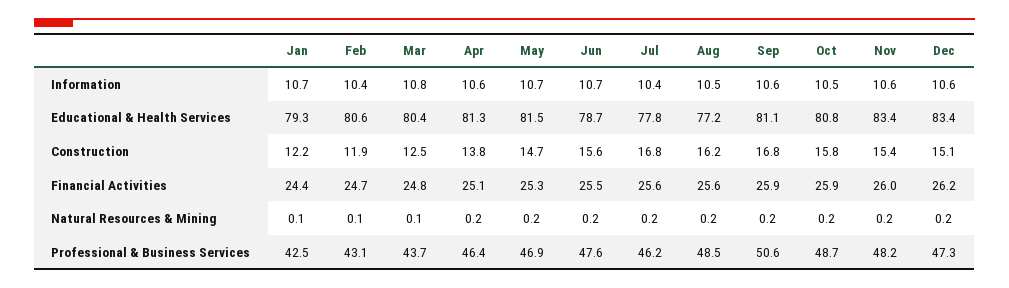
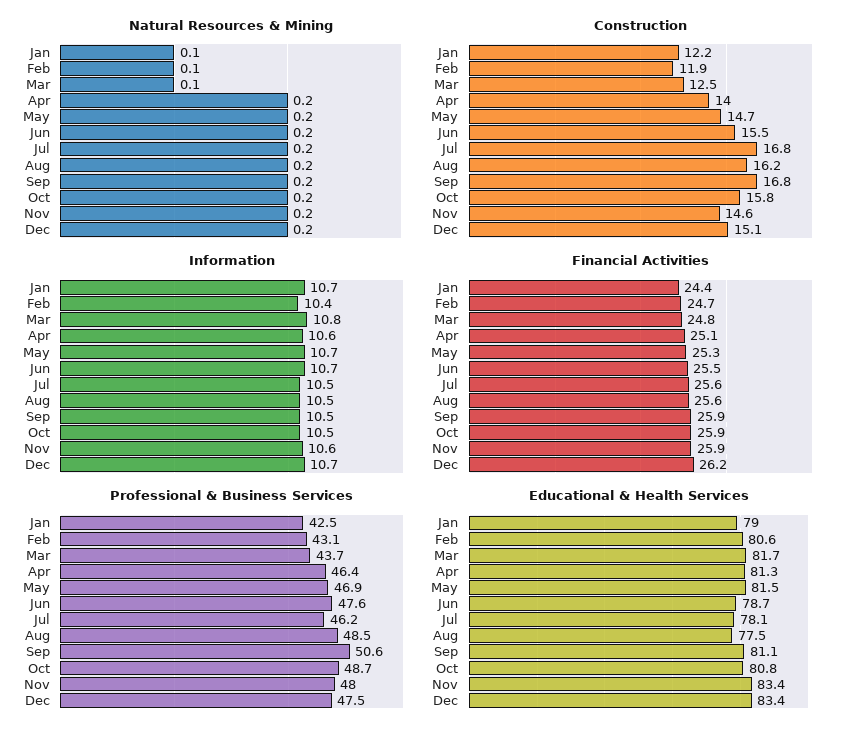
Information, Jul: 10.4 -> 10.5
Information, Sep: 10.6 -> 10.5
Information, Dec: 10.6 -> 10.7
Educational & Health Services, Jan: 79.3 -> 79
Educational & Health Services, Mar: 80.4 -> 81.7
Educational & Health Services, Jul: 77.8 -> 78.1
Educational & Health Services, Aug: 77.2 -> 77.5
Construction, Apr: 13.8 -> 14
Construction, Jun: 15.6 -> 15.5
Construction, Nov: 15.4 -> 14.6
Financial Activities, Nov: 26 -> 25.9
Professional & Business Services, Nov: 48.2 -> 48
Professional & Business Services, Dec: 47.3 -> 47.5

